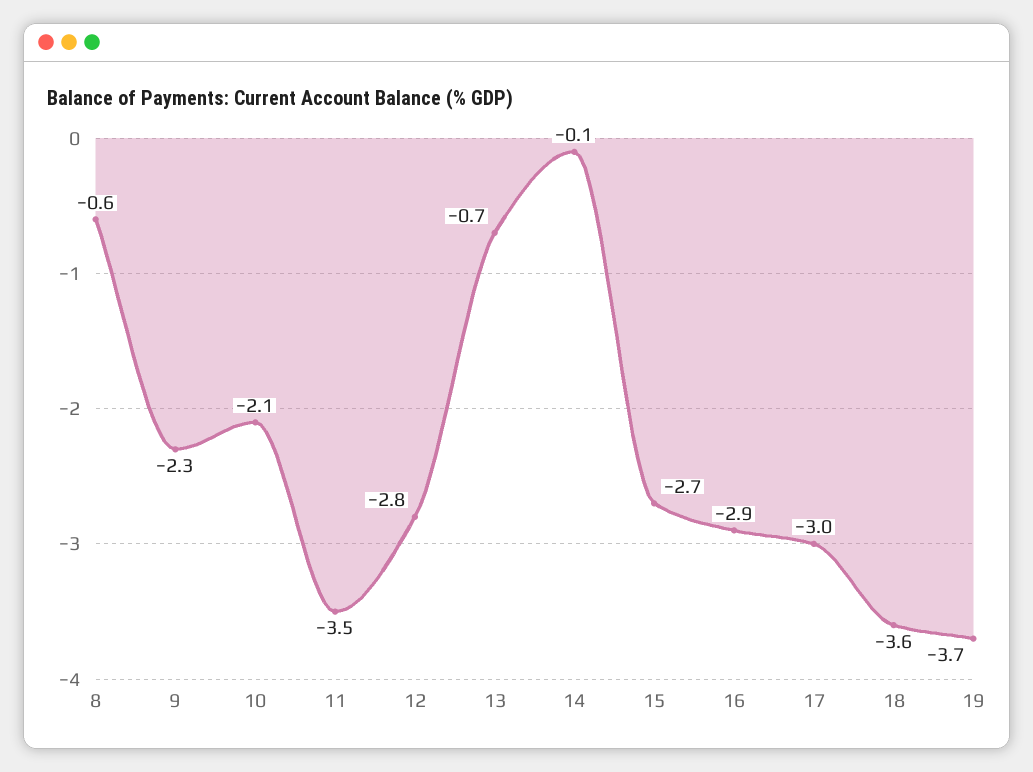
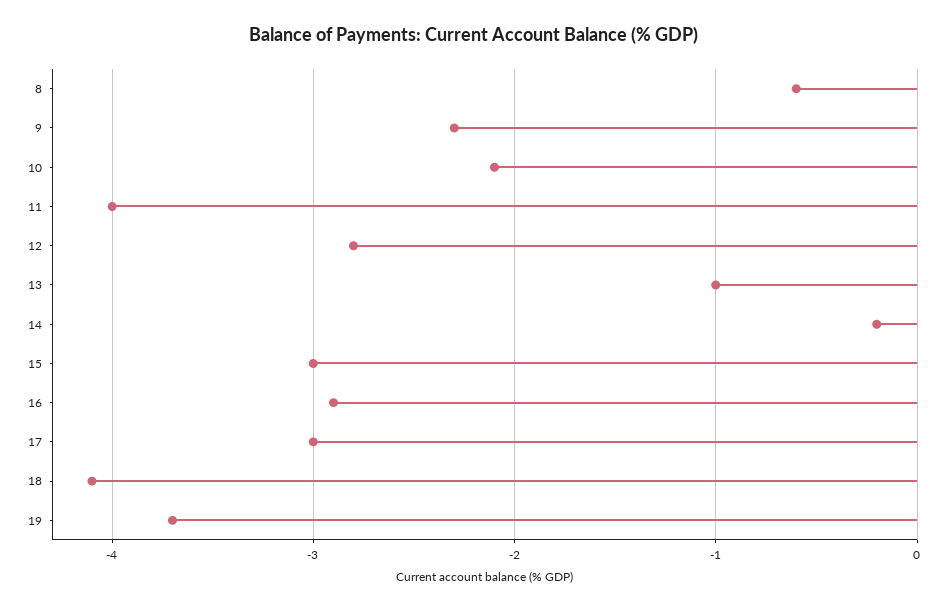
11: -3.5 -> -4
13: -0.7 -> -1
14: -0.1 -> -0.2
15: -2.7 -> -3
18: -3.6 -> -4.1

